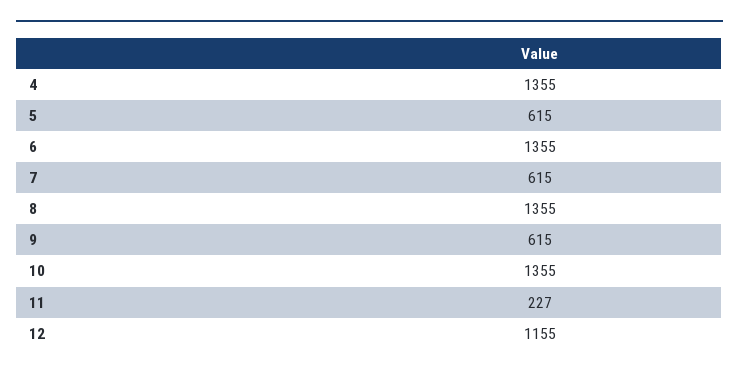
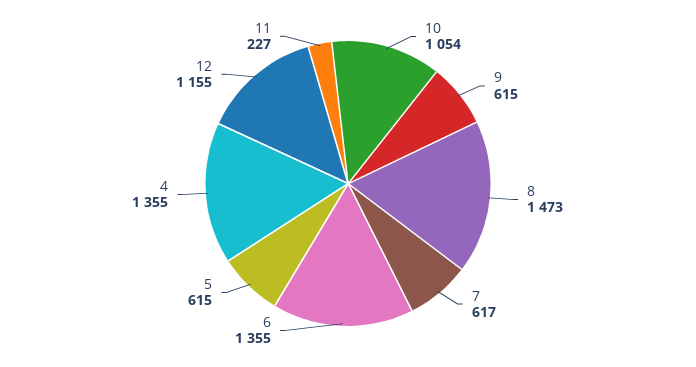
7: 615 -> 617
8: 1355 -> 1473
10: 1355 -> 1054

